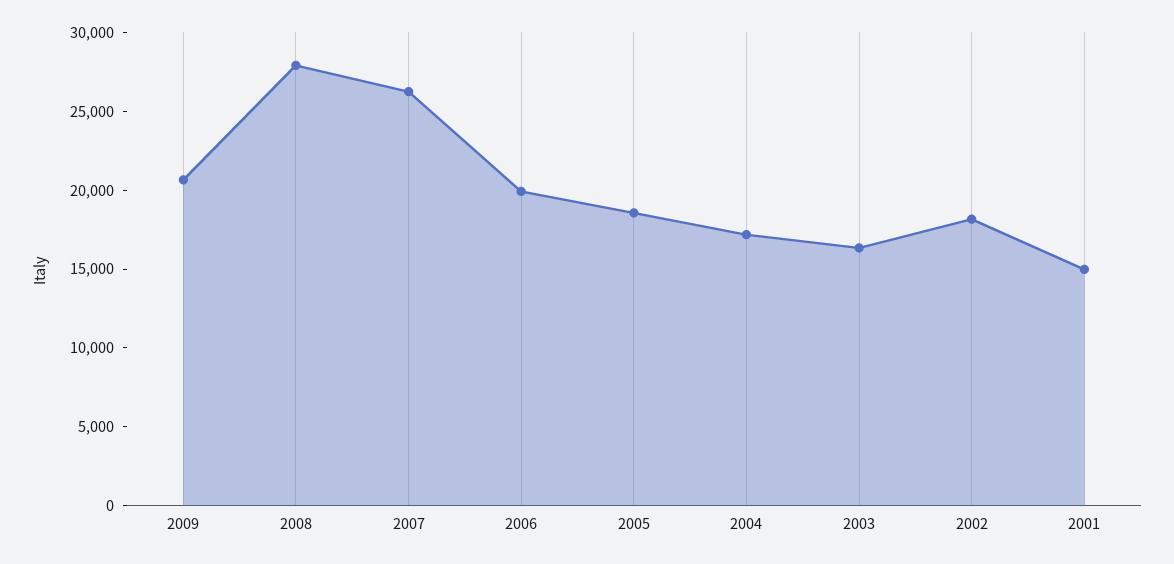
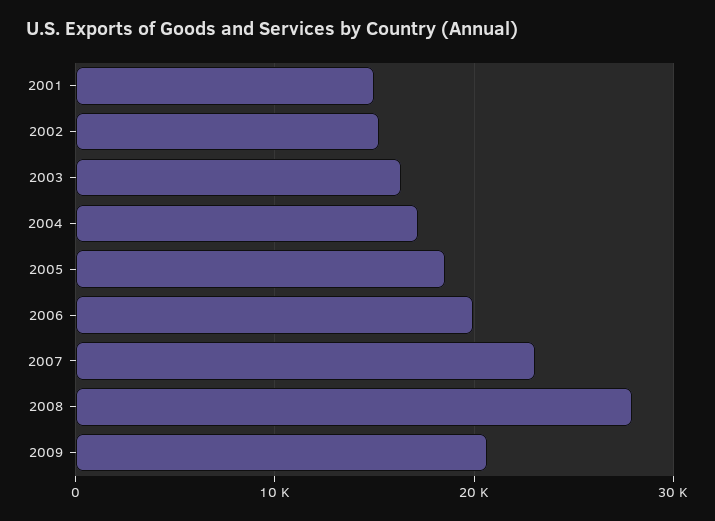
2007: 26000 -> 23000
2002: 18000 -> 15000

